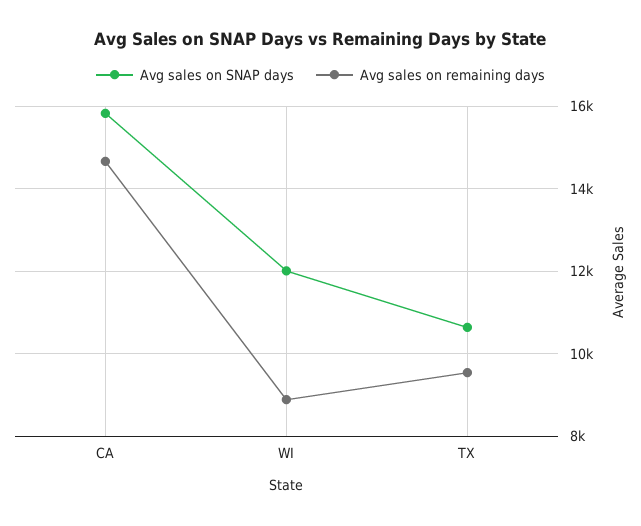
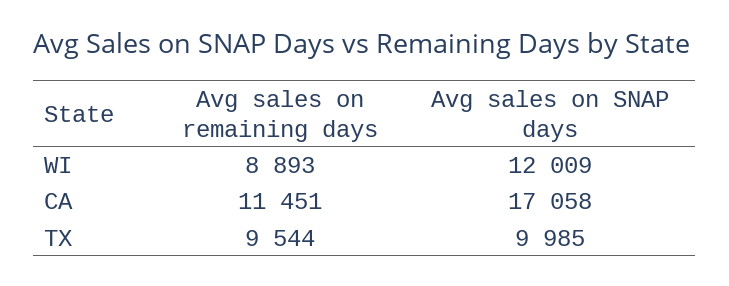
Avg sales on SNAP days, CA: 15800 -> 17058
Avg sales on remaining days, CA: 14600 -> 11451
Avg sales on SNAP days, TX: 10600 -> 9985

